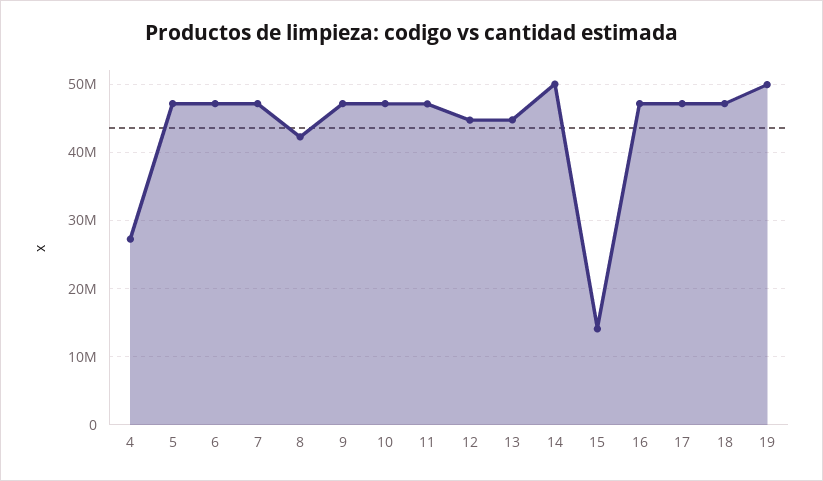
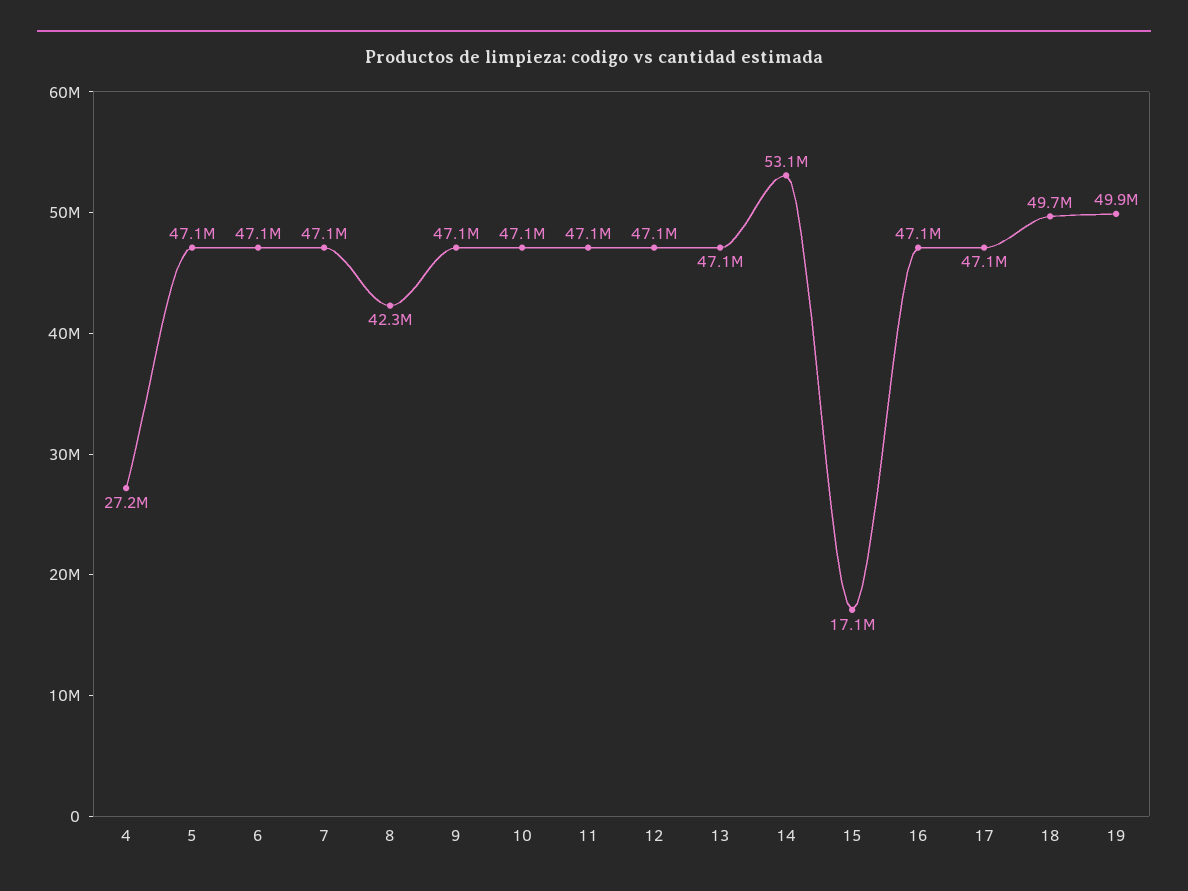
12: 45000000 -> 47100000
13: 45000000 -> 47100000
14: 50000000 -> 53100000
15: 14000000 -> 17100000
18: 47000000 -> 49700000

